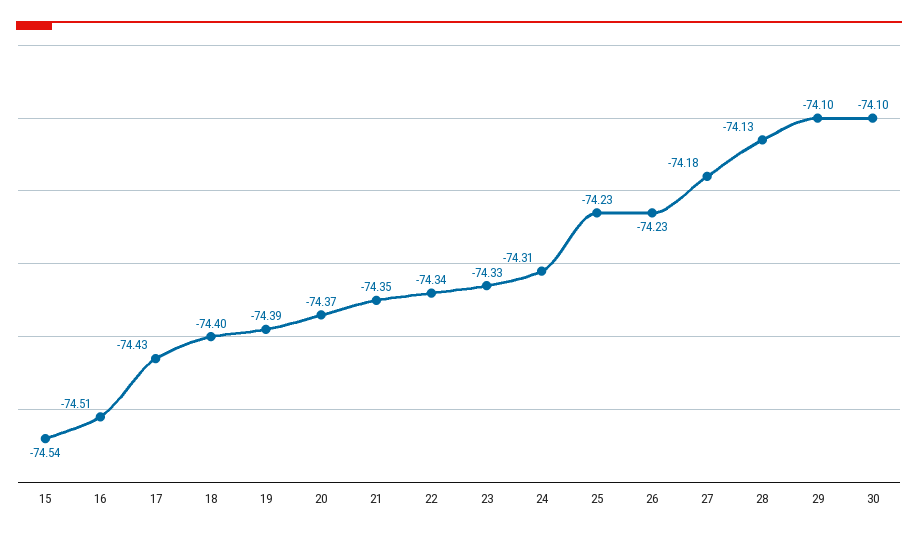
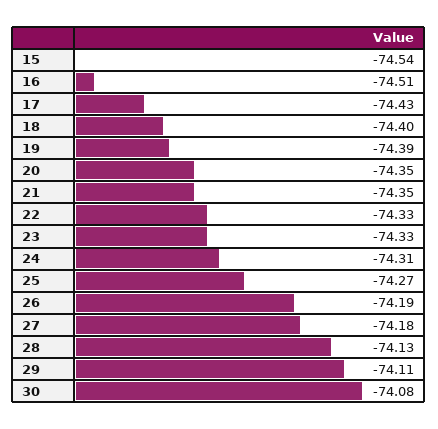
20: -74.37 -> -74.35
22: -74.34 -> -74.33
25: -74.23 -> -74.27
26: -74.23 -> -74.19
29: -74.1 -> -74.11
30: -74.1 -> -74.08

